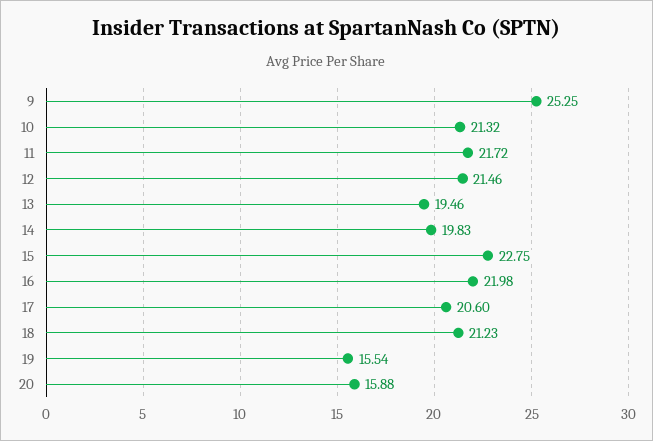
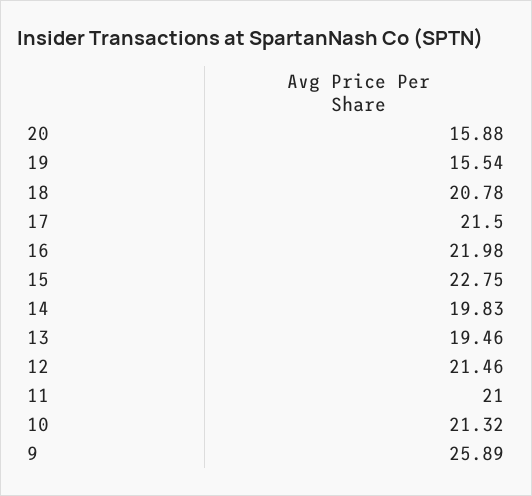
9: 25.25 -> 25.89
11: 21.72 -> 21
17: 20.6 -> 21.5
18: 21.23 -> 20.78

